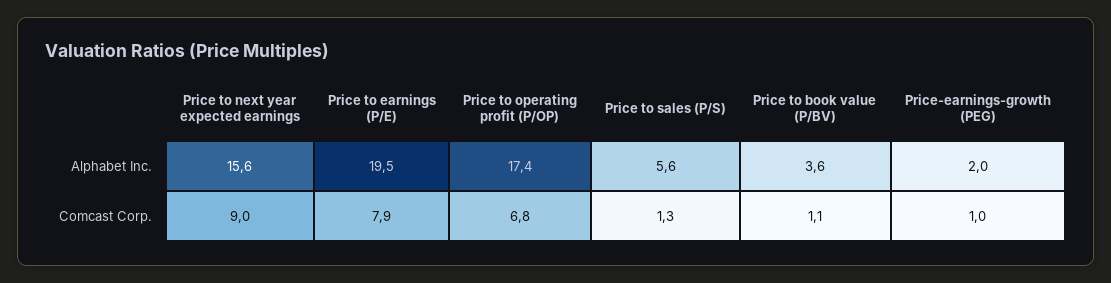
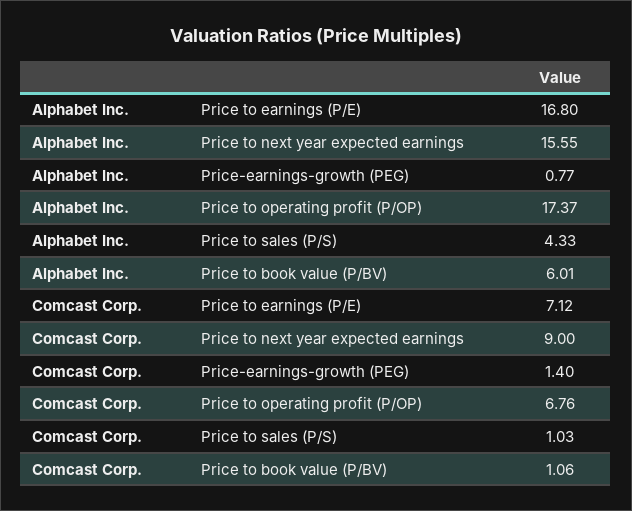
Price to earnings (P/E), Alphabet Inc.: 19.5 -> 16.8
Price to sales (P/S), Alphabet Inc.: 5.6 -> 4.33
Price to book value (P/BV), Alphabet Inc.: 3.6 -> 6.01
Price-earnings-growth (PEG), Alphabet Inc.: 2 -> 0.77
Price to earnings (P/E), Comcast Corp.: 7.9 -> 7.12
Price to sales (P/S), Comcast Corp.: 1.3 -> 1.03
Price-earnings-growth (PEG), Comcast Corp.: 1 -> 1.4

